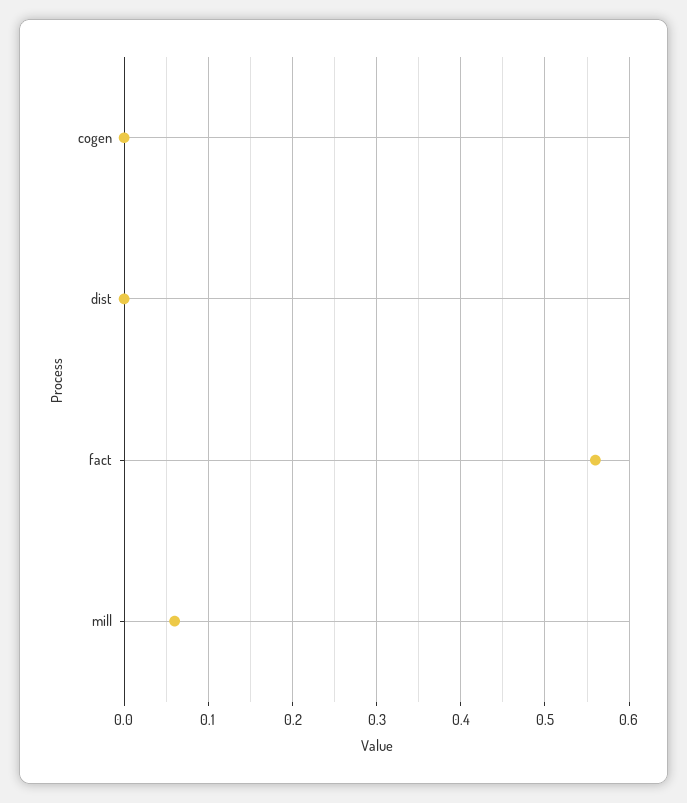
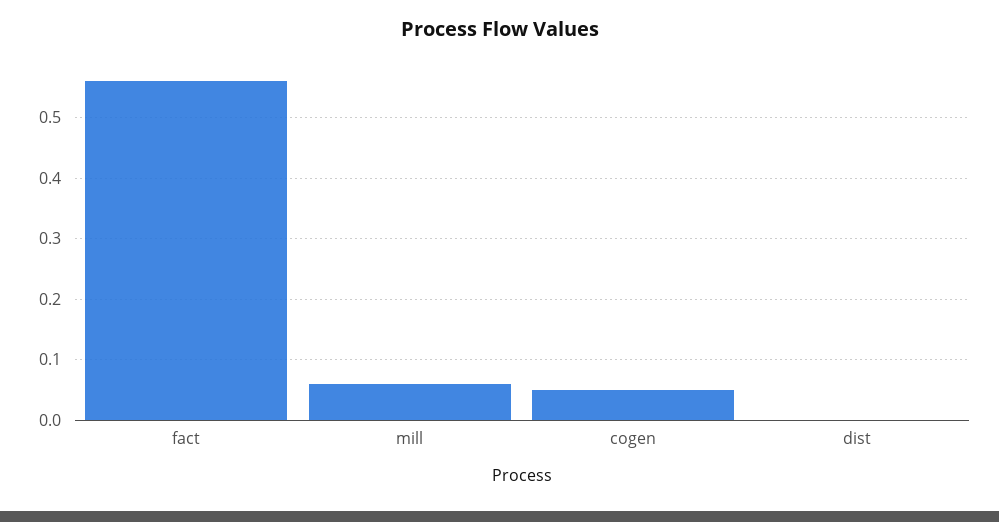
cogen: 0 -> 0.05

